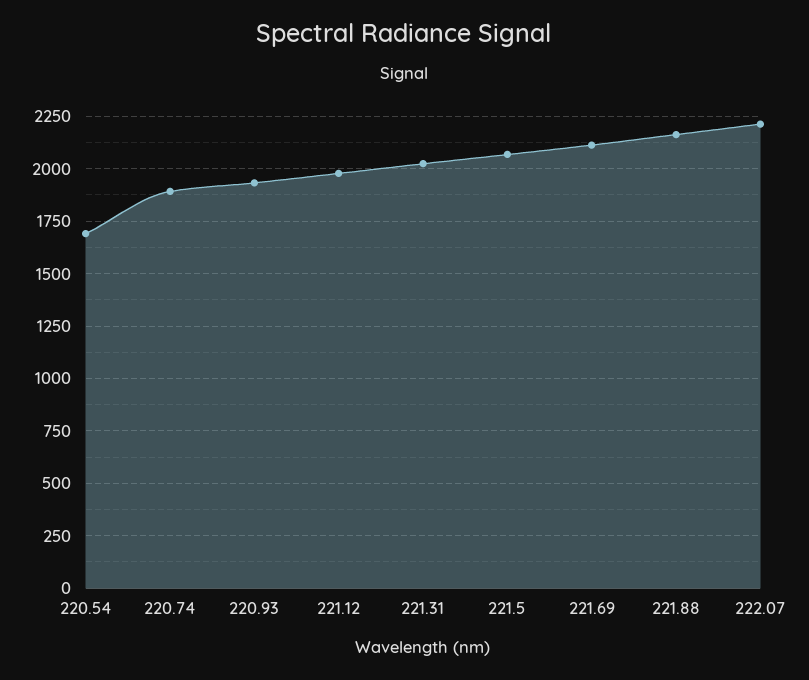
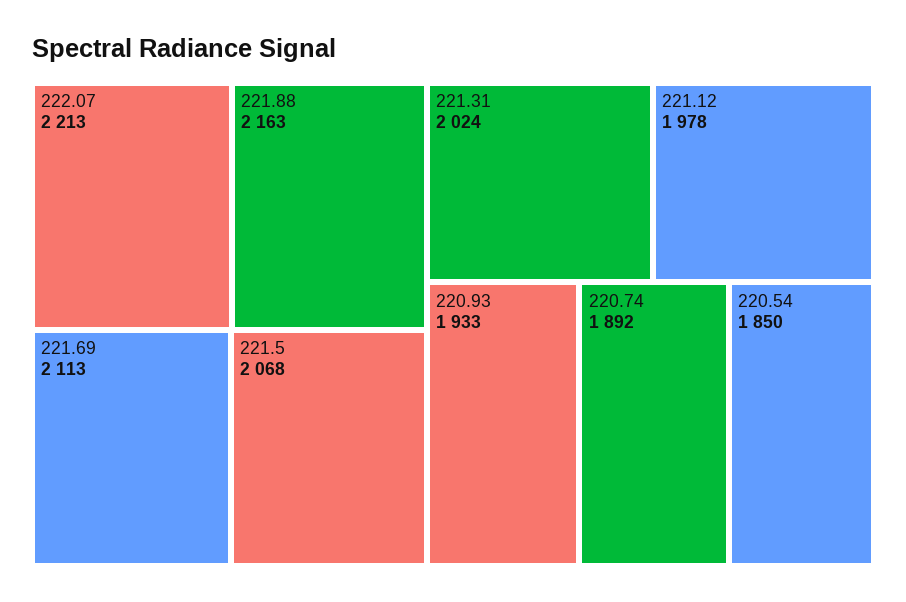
220.54: 1700 -> 1850

